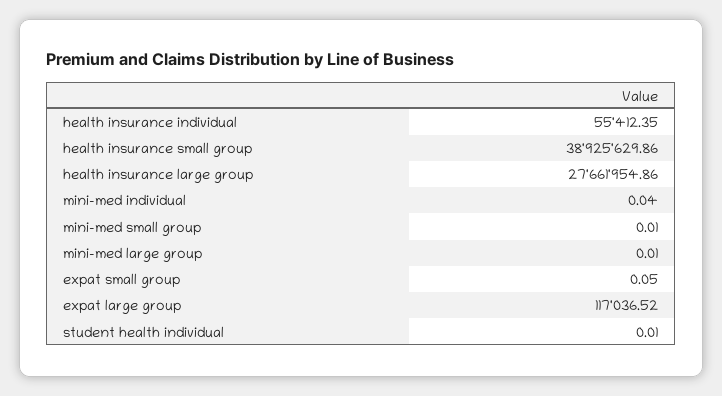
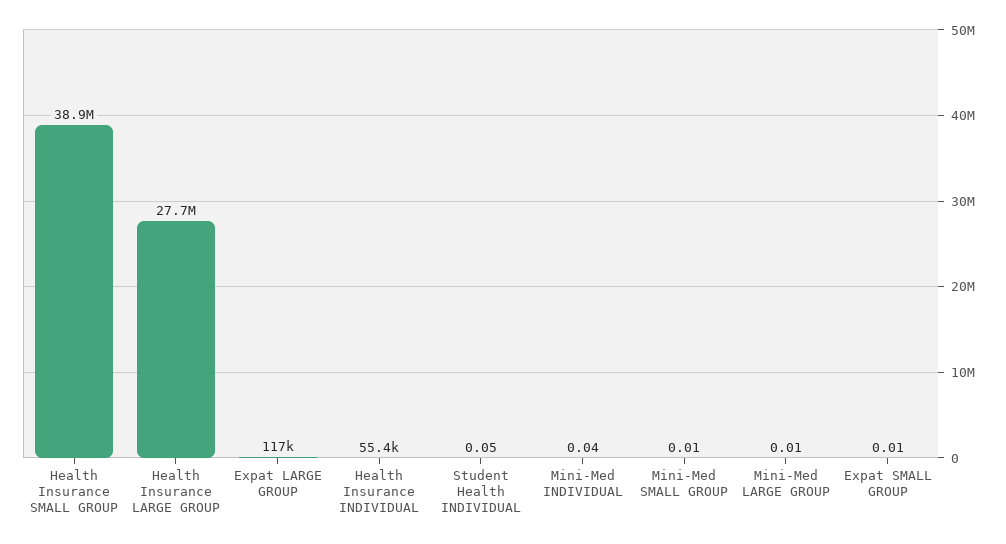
expat small group: 0.05 -> 0.01
student health individual: 0.01 -> 0.05

